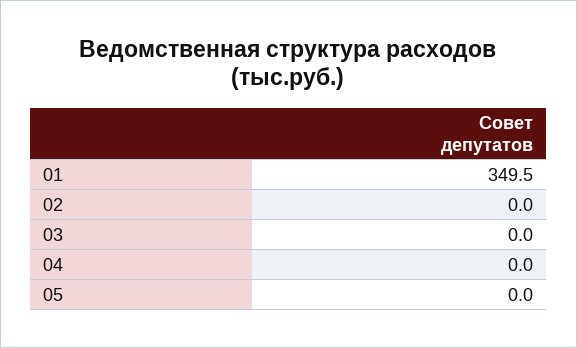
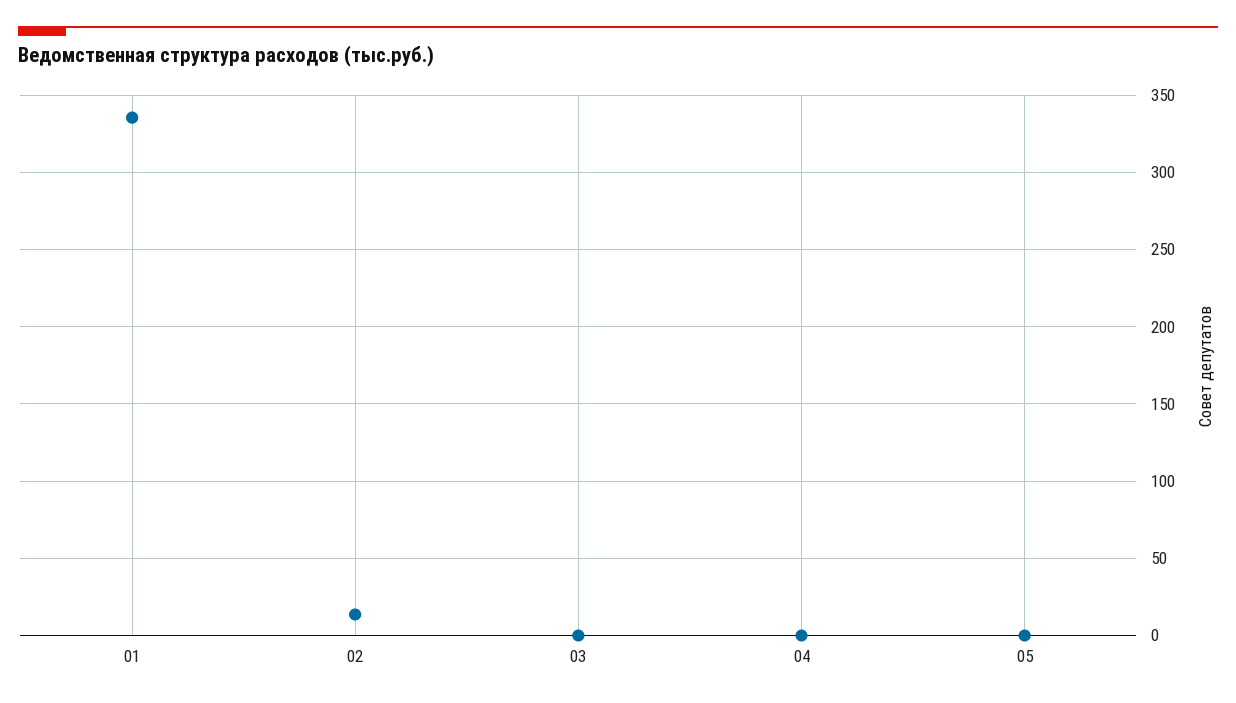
01: 349.5 -> 335
02: 0 -> 15

